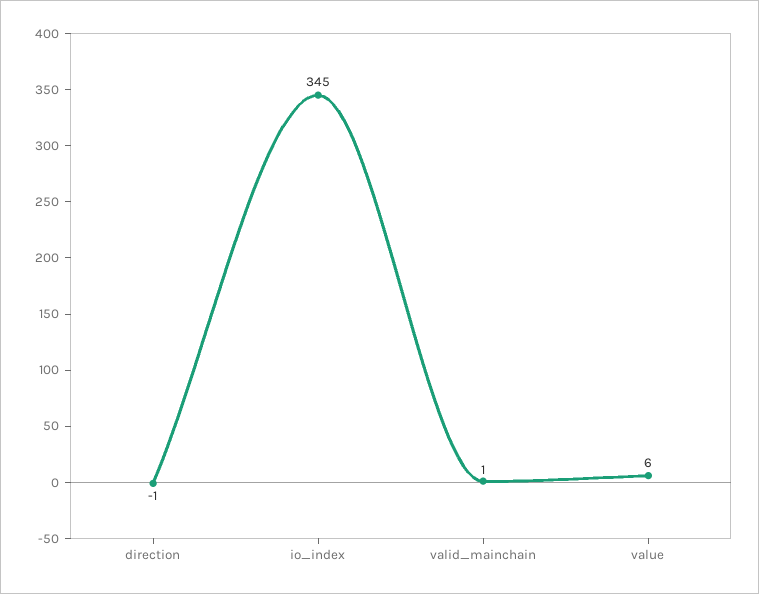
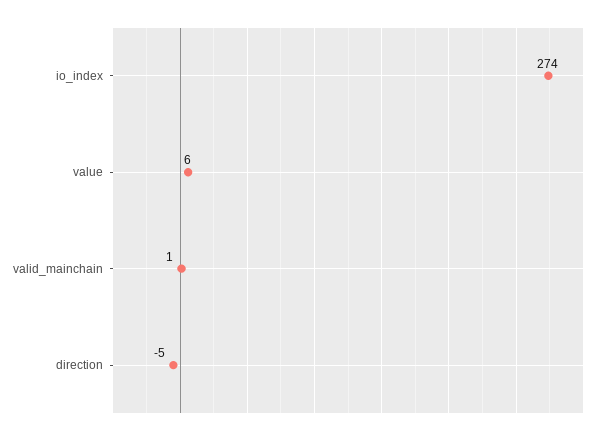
direction: -1 -> -5
io_index: 345 -> 274

